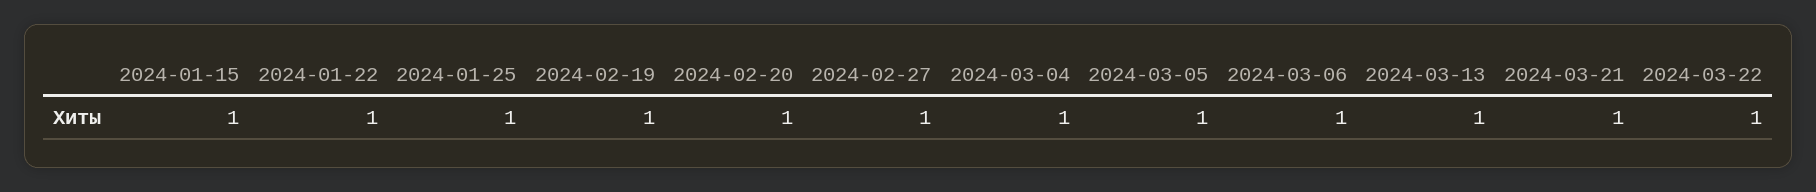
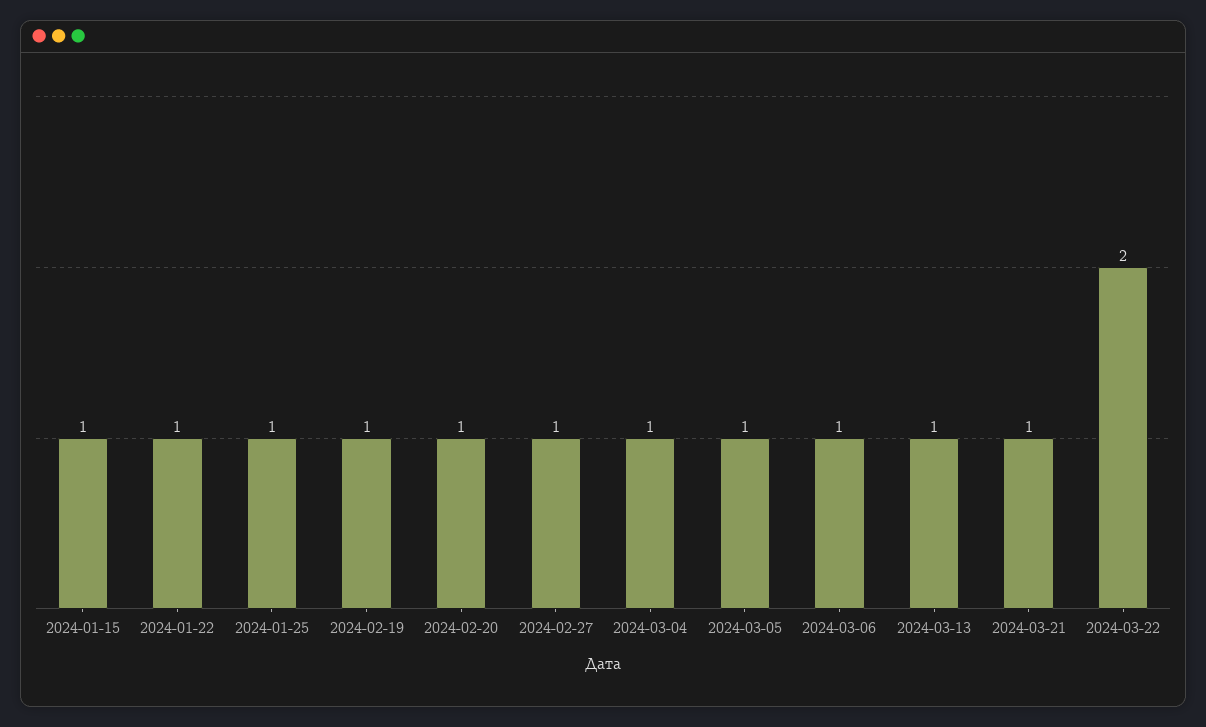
2024-03-22: 1 -> 2

